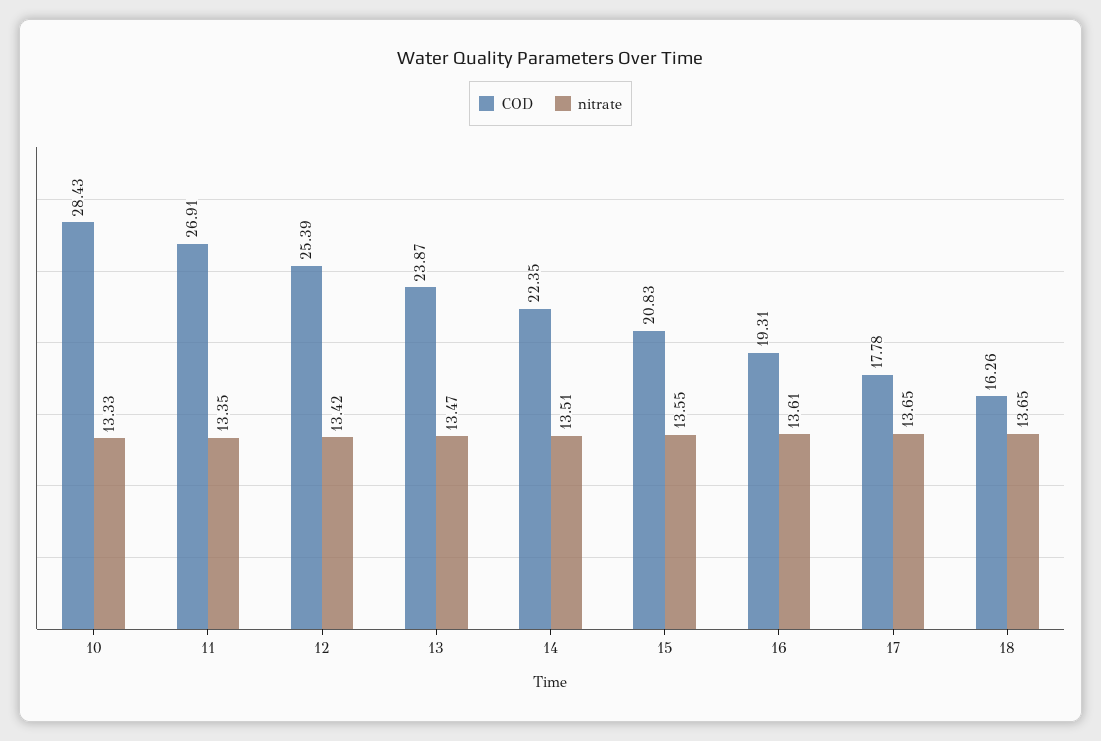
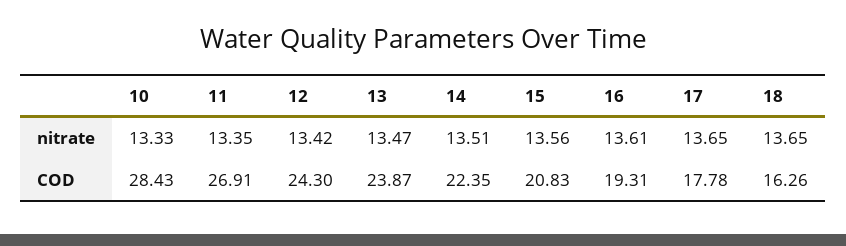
COD, 12: 25.39 -> 24.3
nitrate, 15: 13.55 -> 13.56

